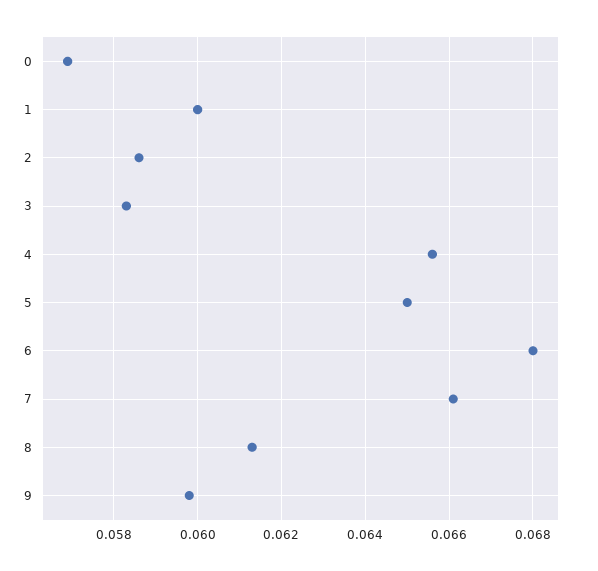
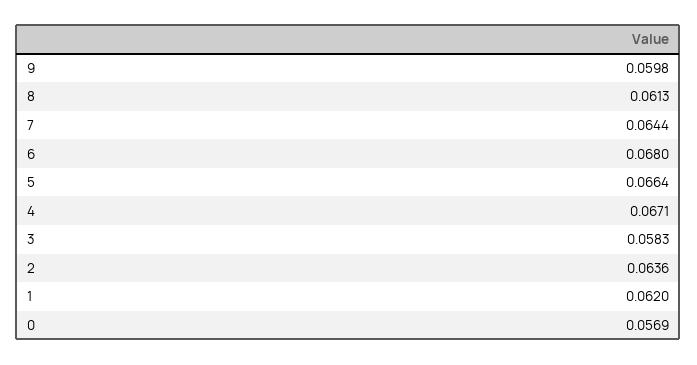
1: 0.06 -> 0.062
2: 0.0585 -> 0.0636
4: 0.0655 -> 0.0671
5: 0.065 -> 0.0664
7: 0.066 -> 0.0644

